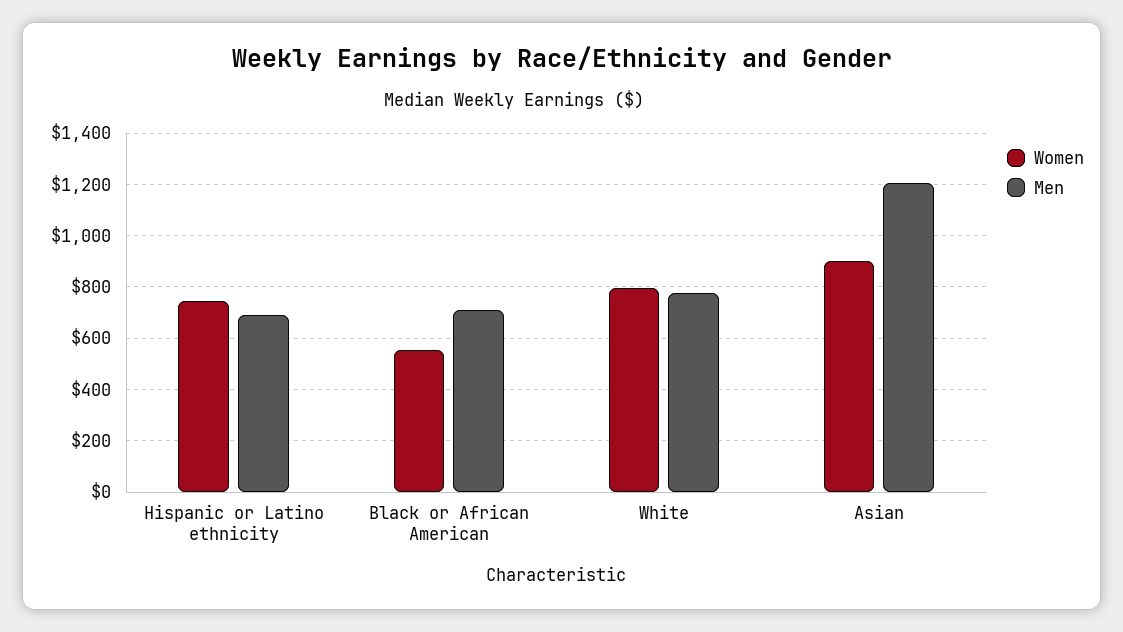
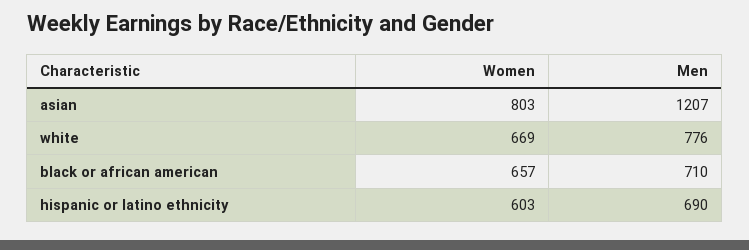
Women, Hispanic or Latino ethnicity: 750 -> 603
Women, Black or African American: 550 -> 657
Women, White: 800 -> 669
Women, Asian: 900 -> 803

